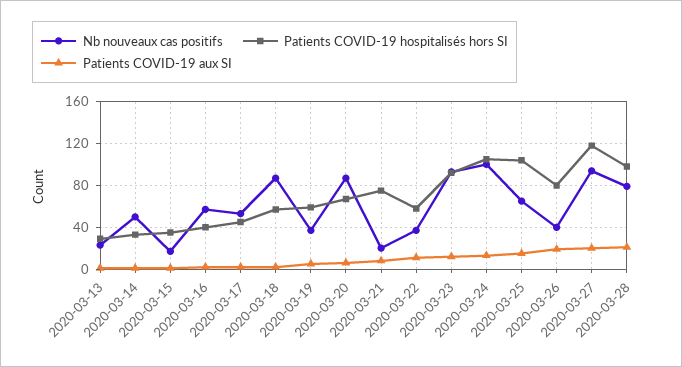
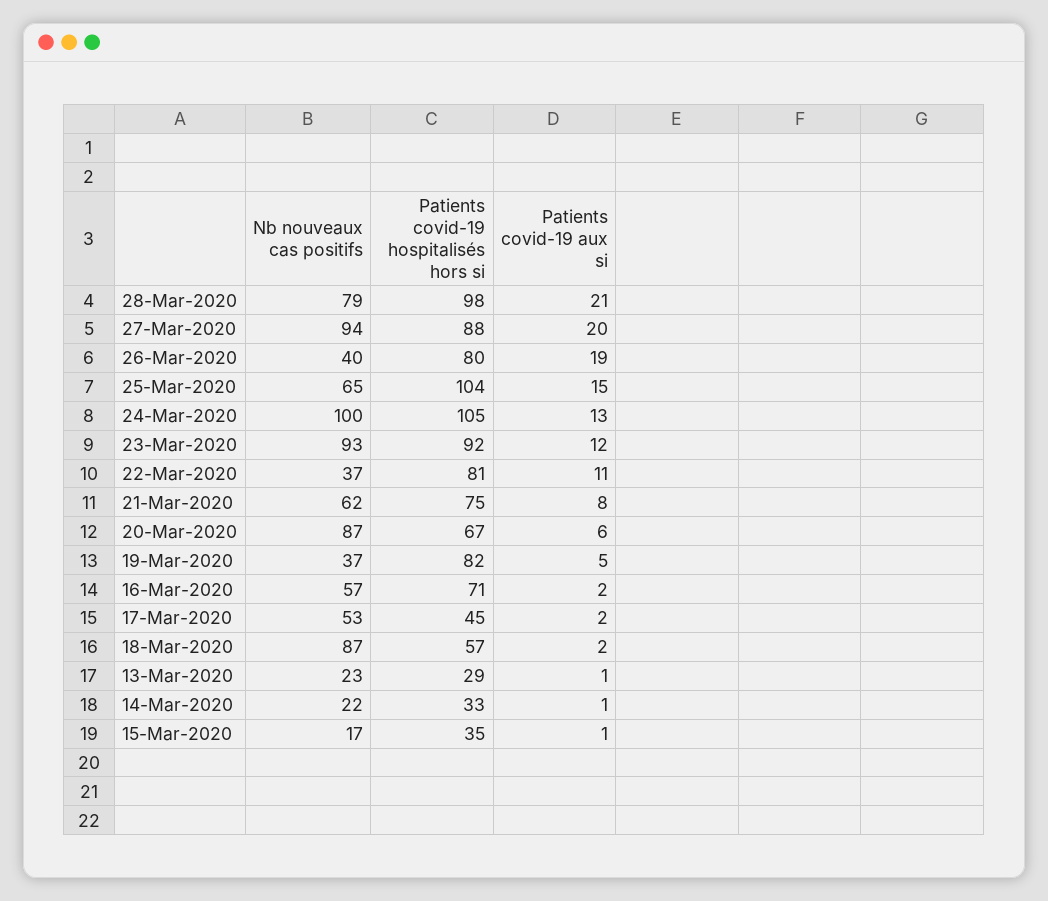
Nb nouveaux cas positifs, 2020-03-14: 50 -> 22
Patients COVID-19 hospitalisés hors SI, 2020-03-16: 40 -> 71
Patients COVID-19 hospitalisés hors SI, 2020-03-19: 60 -> 82
Nb nouveaux cas positifs, 2020-03-21: 20 -> 62
Patients COVID-19 hospitalisés hors SI, 2020-03-22: 60 -> 81
Patients COVID-19 hospitalisés hors SI, 2020-03-27: 120 -> 88

